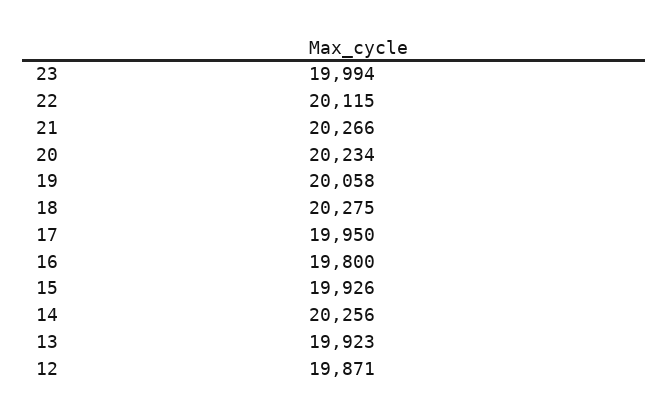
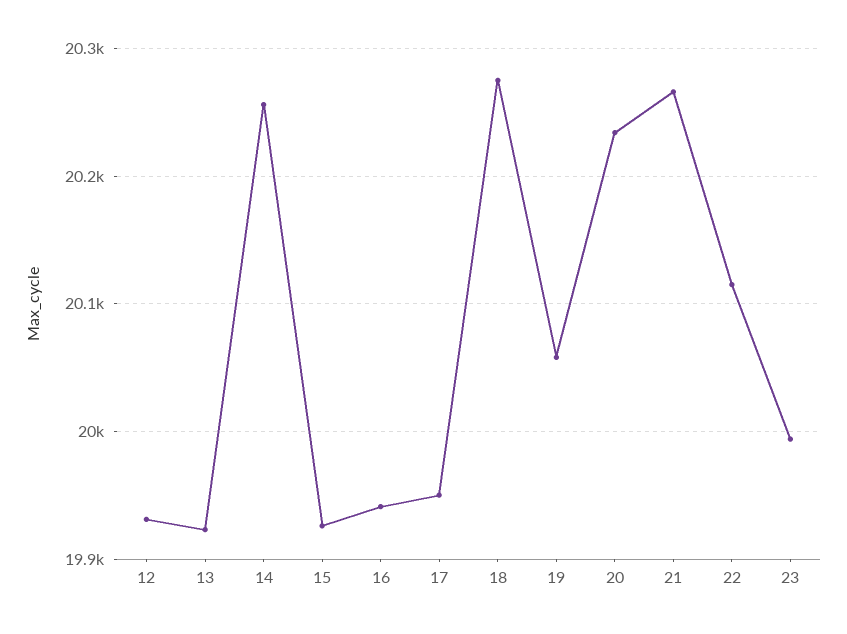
16: 19800 -> 19940
12: 19871 -> 19930

